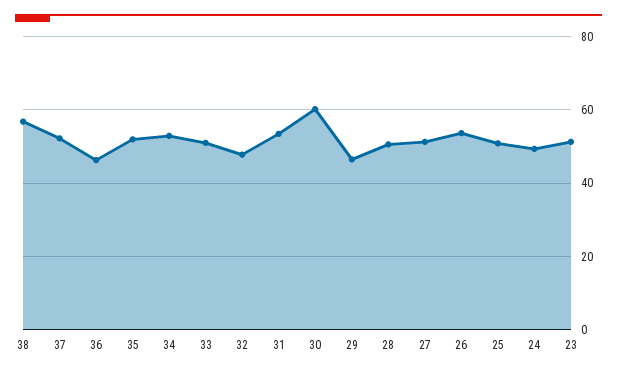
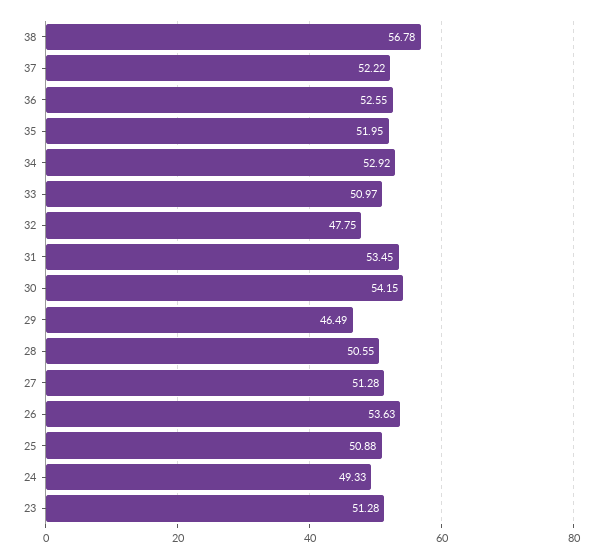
36: 46 -> 52.55
30: 60 -> 54.15

